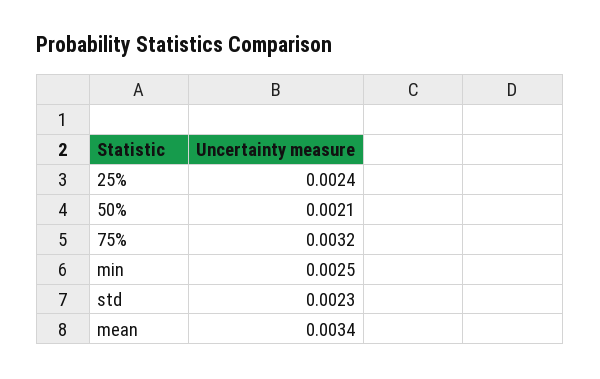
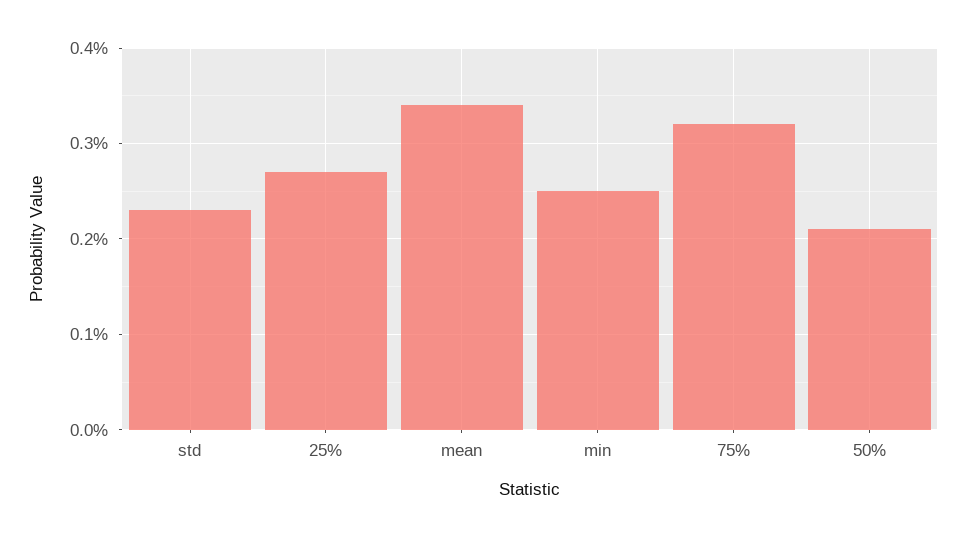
25%: 0.0024 -> 0.0027

